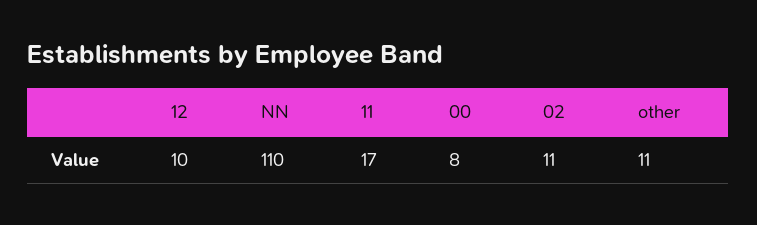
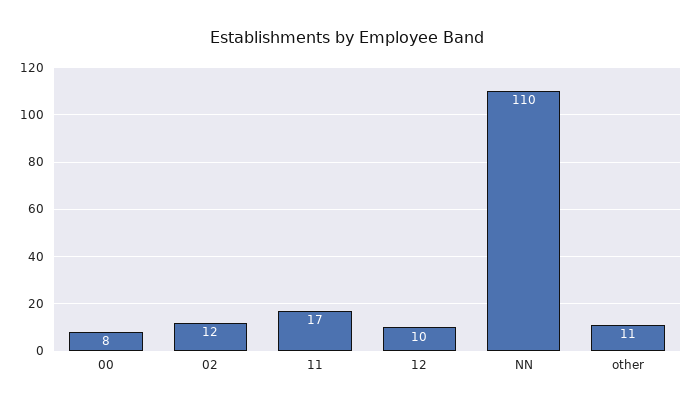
02: 11 -> 12

